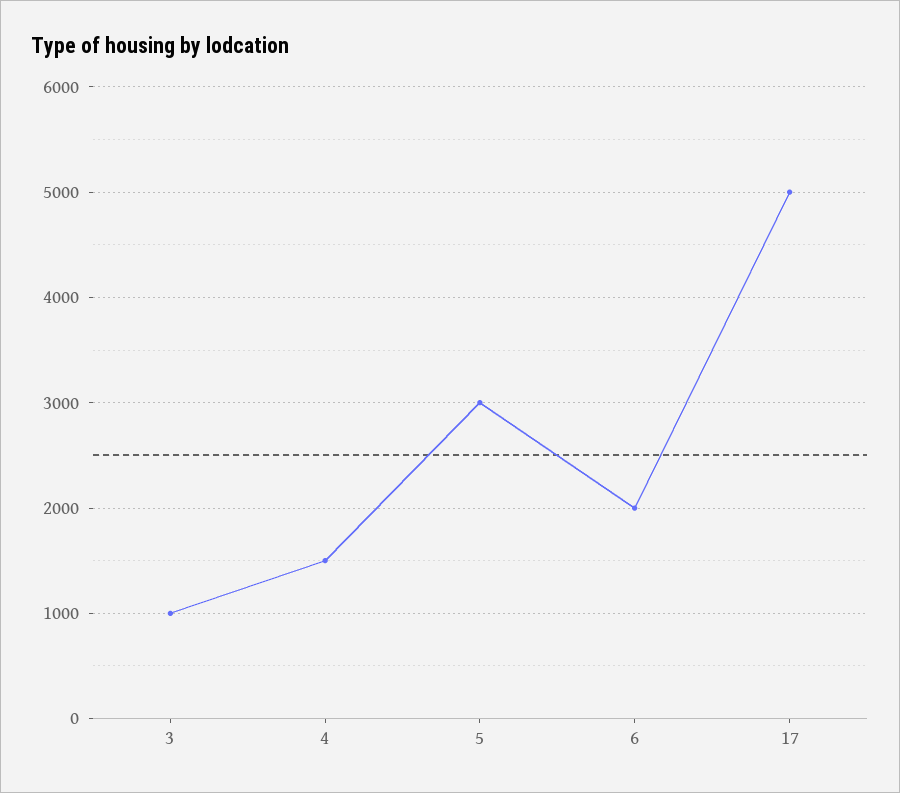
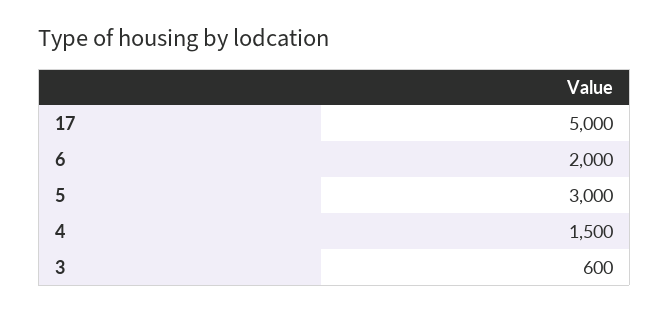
3: 1000 -> 600

